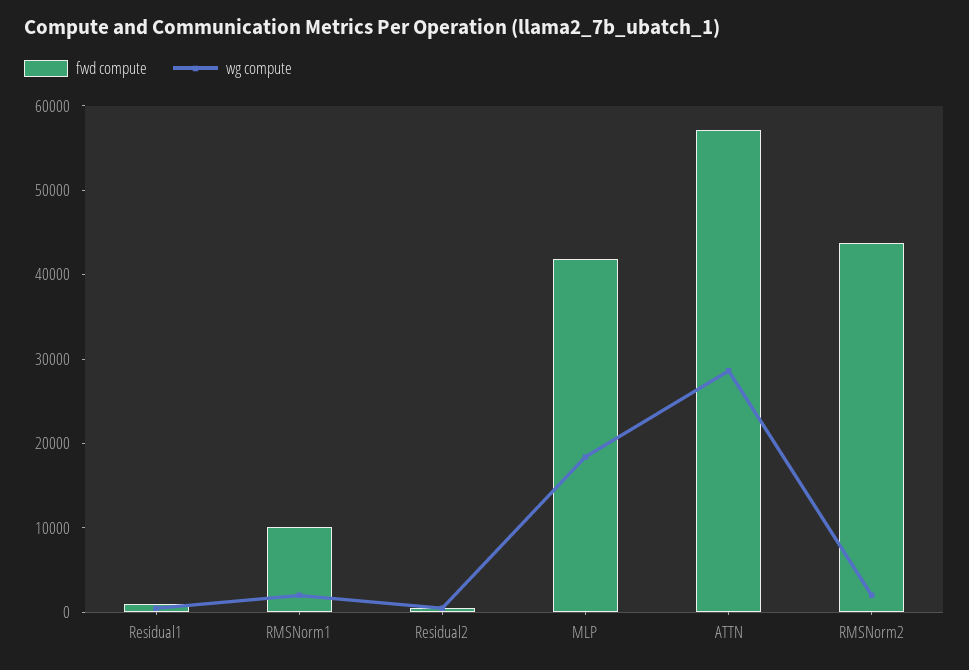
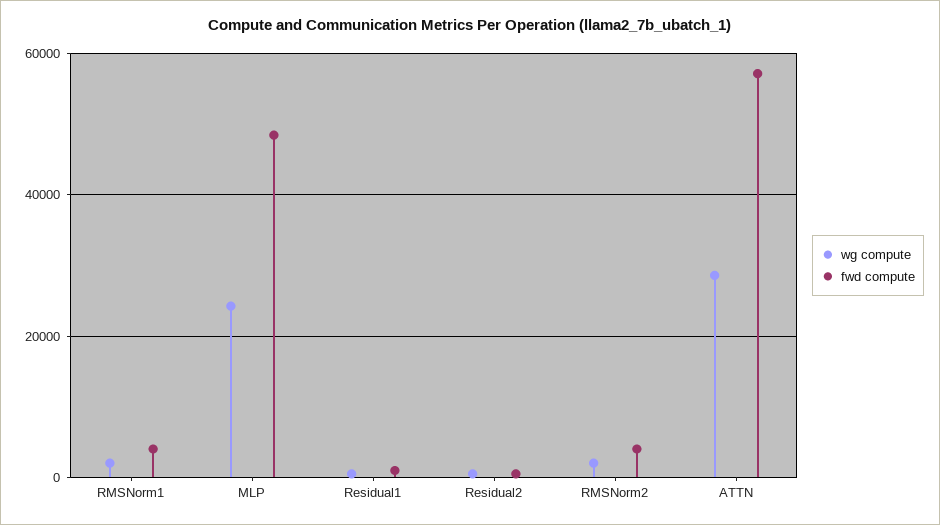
fwd compute, RMSNorm1: 10000 -> 4000
fwd compute, MLP: 42000 -> 48000
wg compute, MLP: 18000 -> 24000
fwd compute, RMSNorm2: 44000 -> 4000

